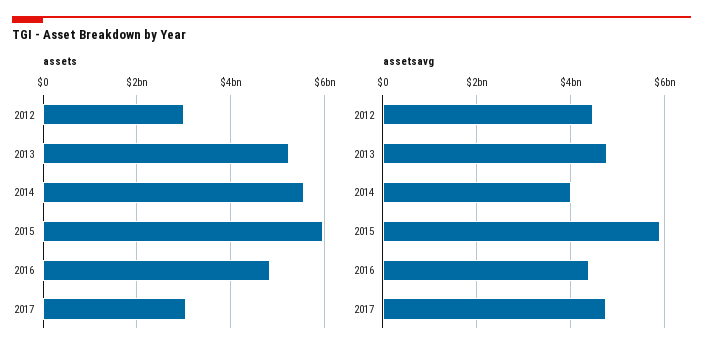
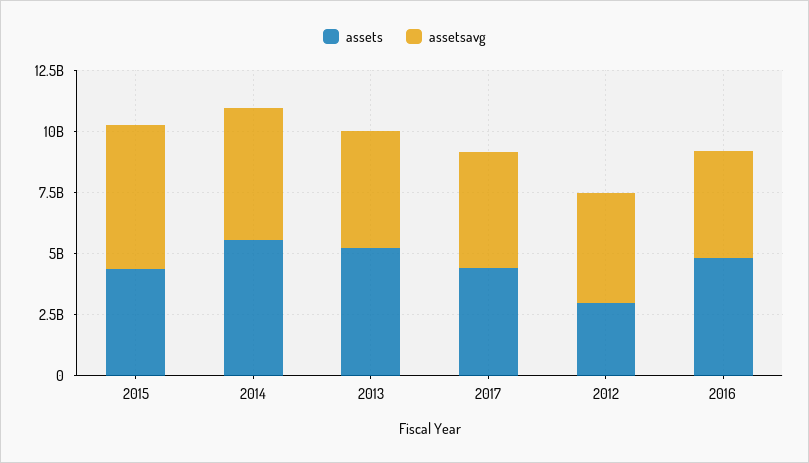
assets, 2015: 6000000000 -> 4500000000
assets, 2017: 3000000000 -> 4500000000
assetsavg, 2014: 4000000000 -> 5500000000

